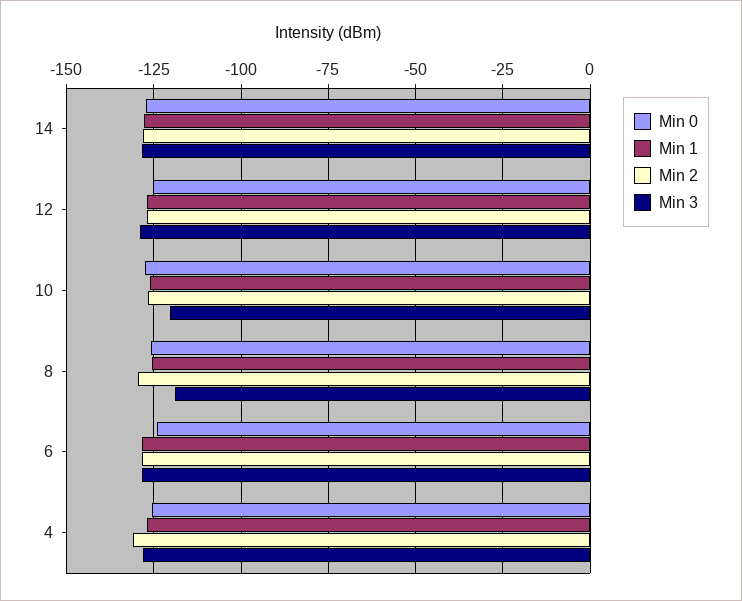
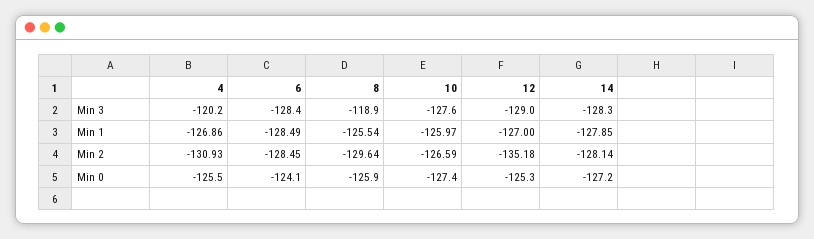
Min 2, 12: -127.5 -> -135.18
Min 3, 10: -120 -> -127.6
Min 3, 4: -127.5 -> -120.2

